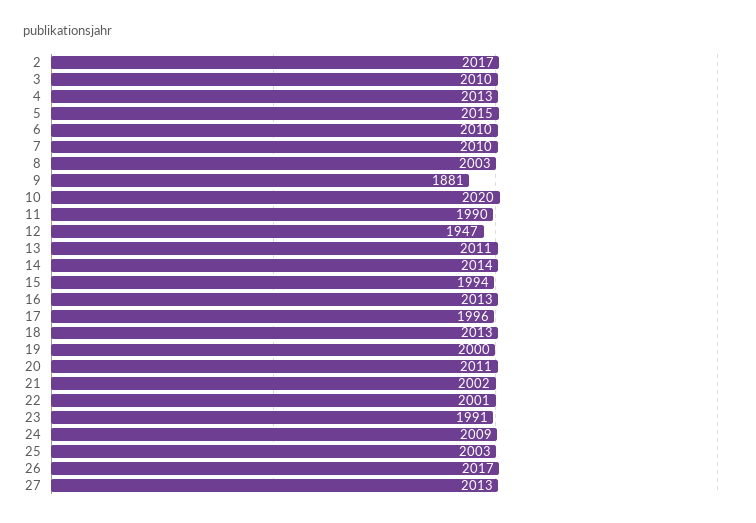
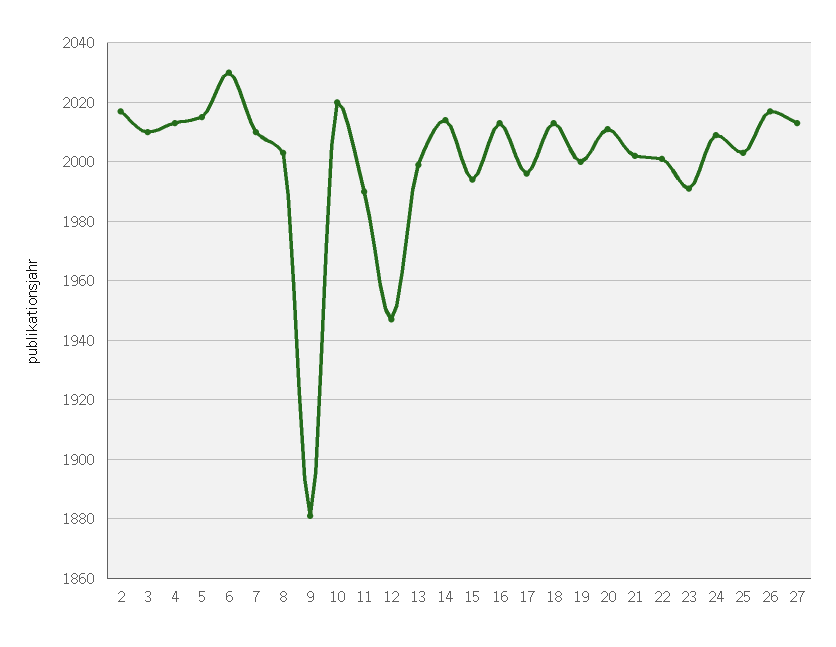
6: 2010 -> 2030
13: 2011 -> 2000

